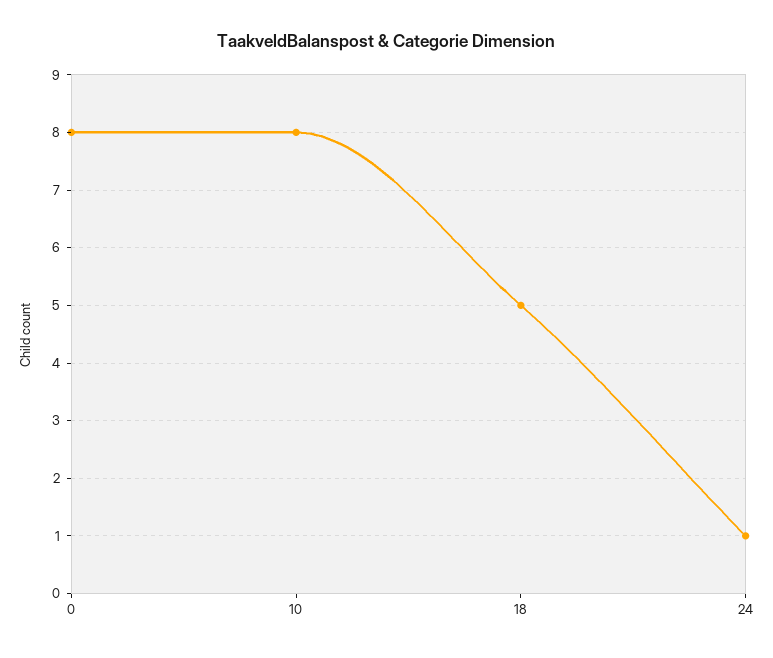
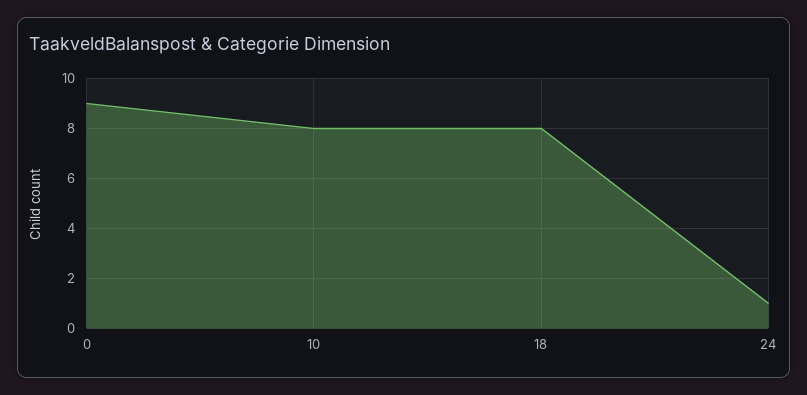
0: 8 -> 9
18: 5 -> 8

